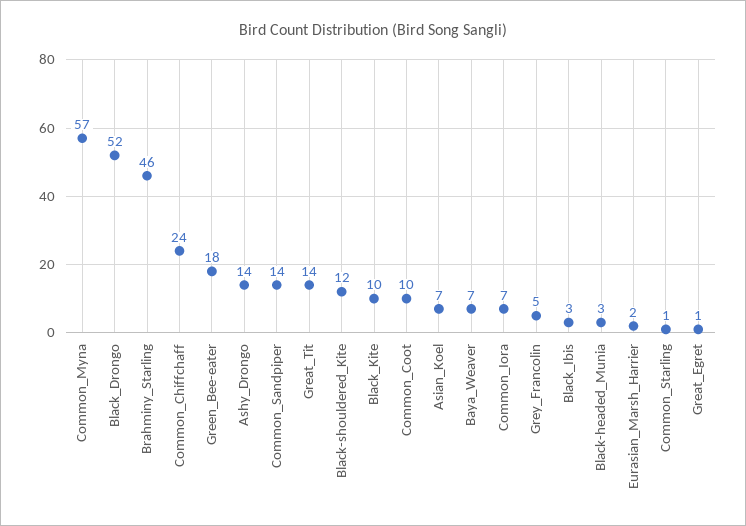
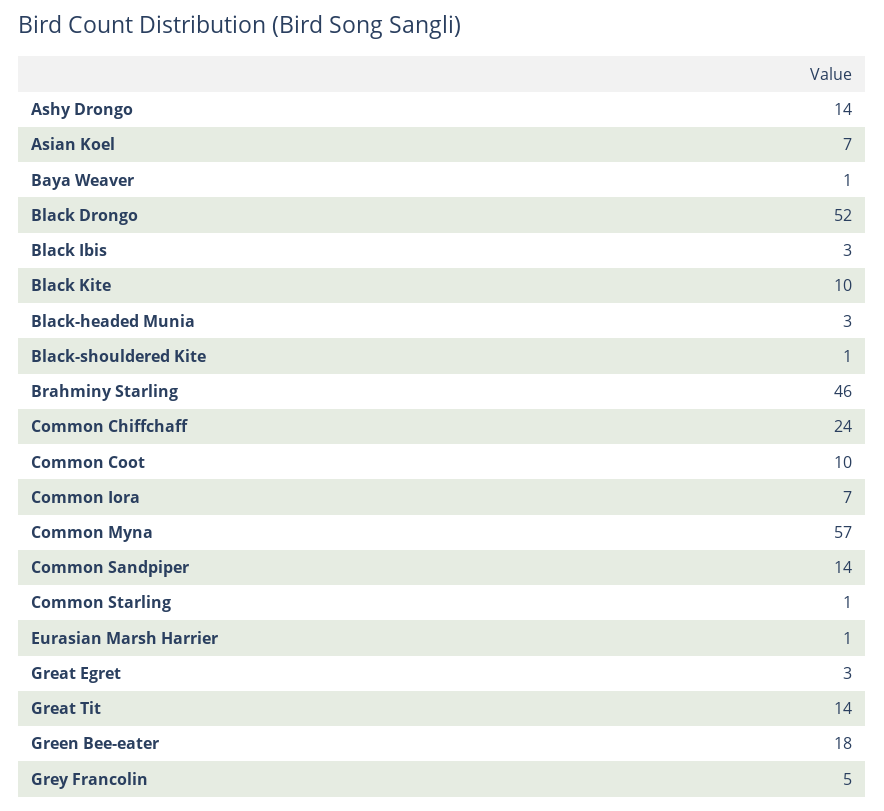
Black-shouldered_Kite: 12 -> 1
Baya_Weaver: 7 -> 1
Eurasian_Marsh_Harrier: 2 -> 1
Great_Egret: 1 -> 3

